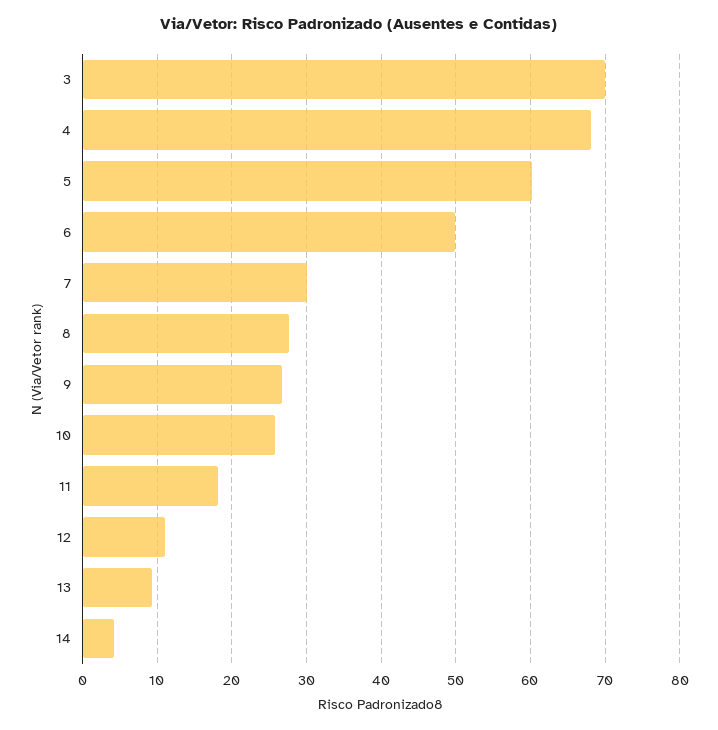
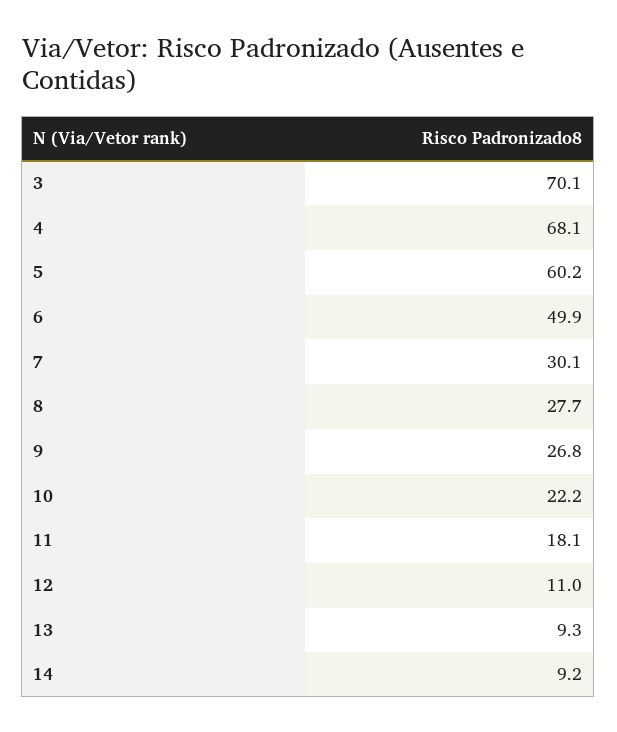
10: 26 -> 22.2
14: 4 -> 9.2

